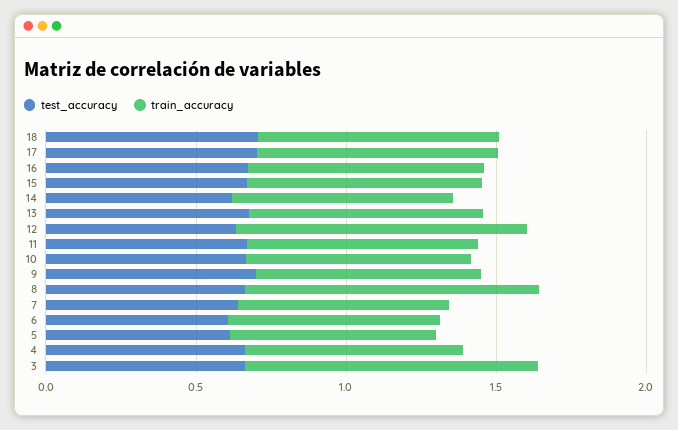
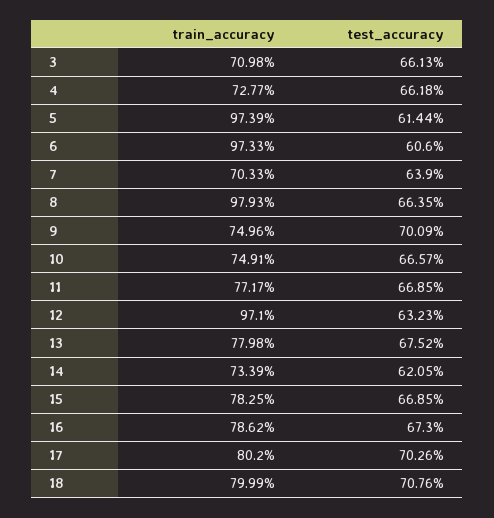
train_accuracy, 6: 0.7 -> 0.9733
train_accuracy, 5: 0.7 -> 0.9739
train_accuracy, 3: 1 -> 0.7098

